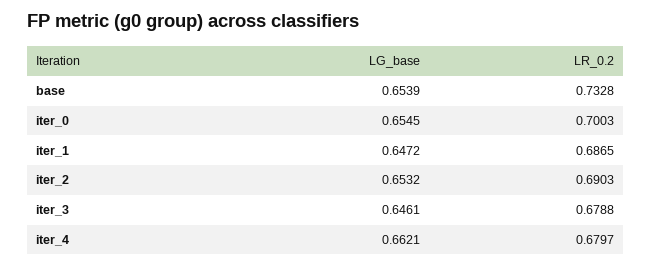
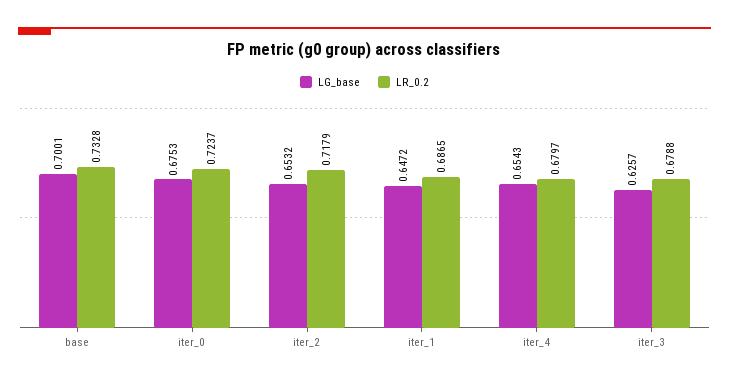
LG_base, base: 0.6539 -> 0.7001
LG_base, iter_0: 0.6545 -> 0.6753
LR_0.2, iter_0: 0.7003 -> 0.7237
LR_0.2, iter_2: 0.6903 -> 0.7179
LG_base, iter_3: 0.6461 -> 0.6257
LG_base, iter_4: 0.6621 -> 0.6543

